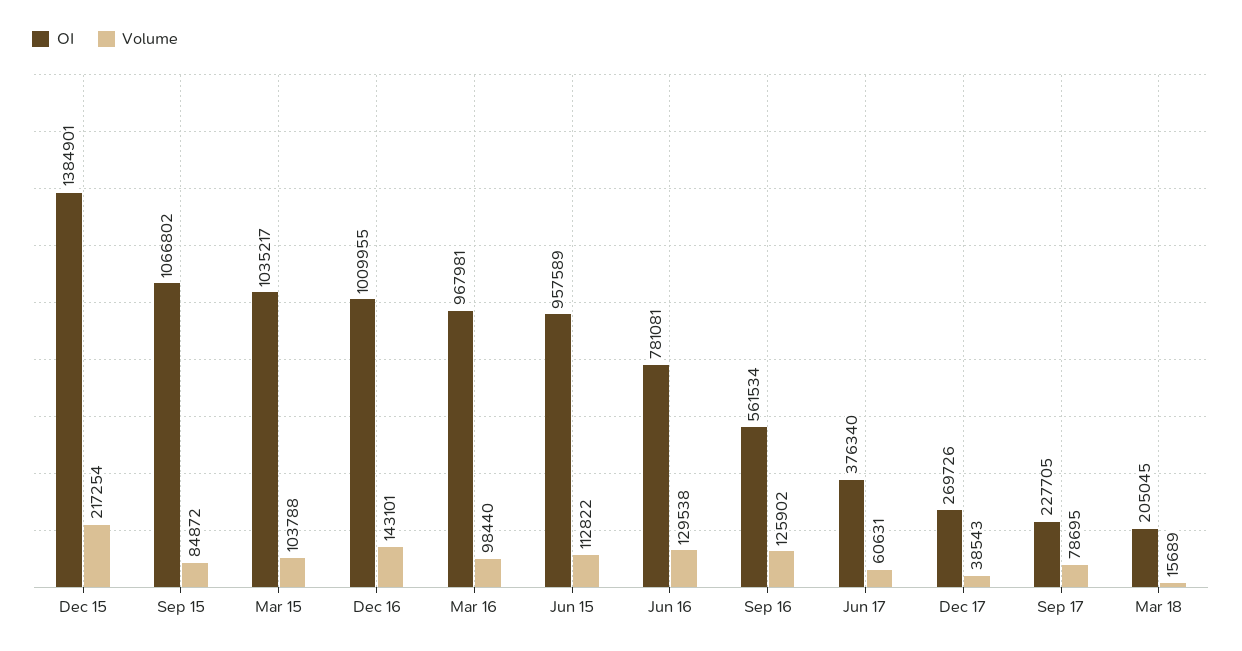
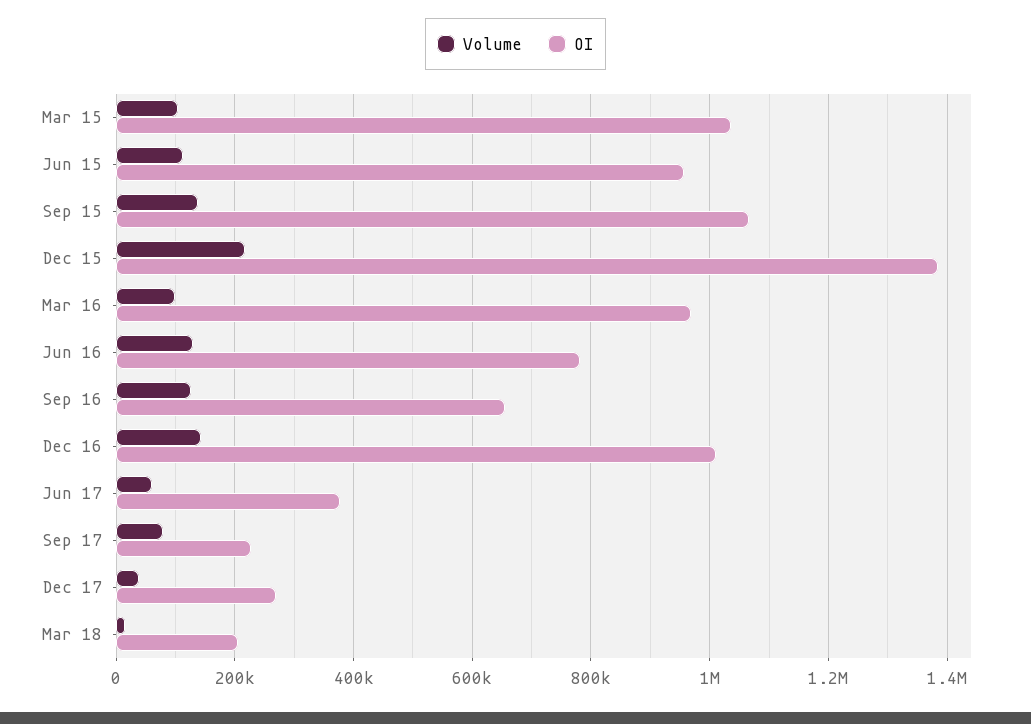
Volume, Sep 15: 84872 -> 140000
OI, Sep 16: 561534 -> 660000

